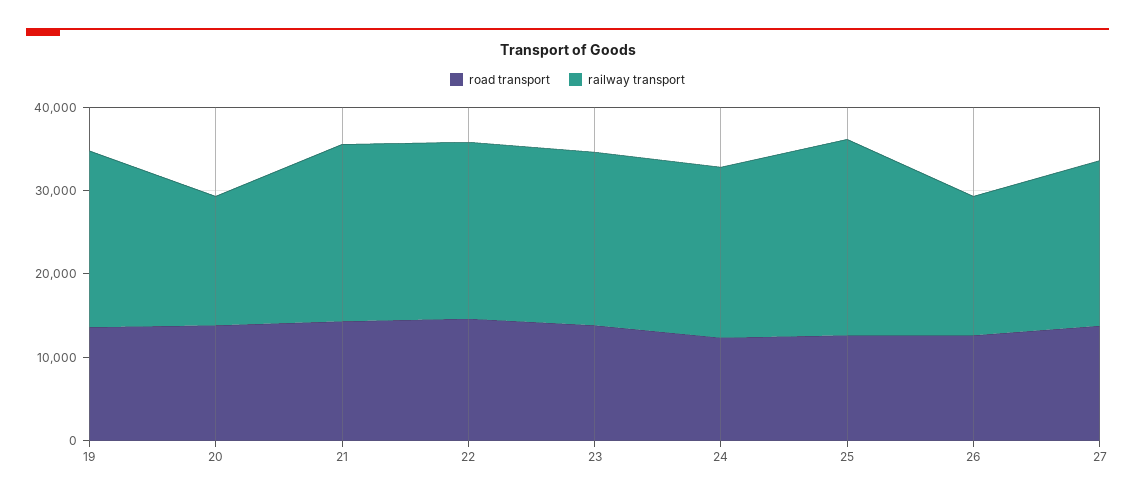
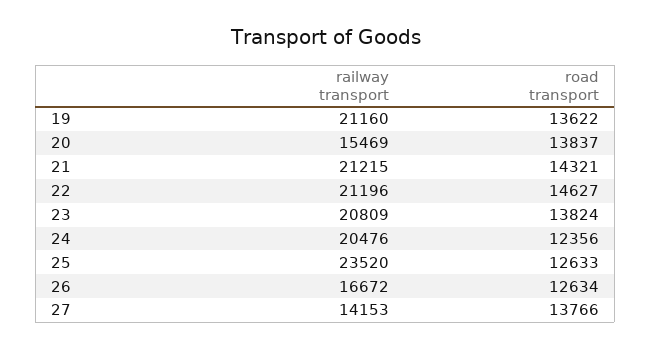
railway transport, 27: 20000 -> 14153

